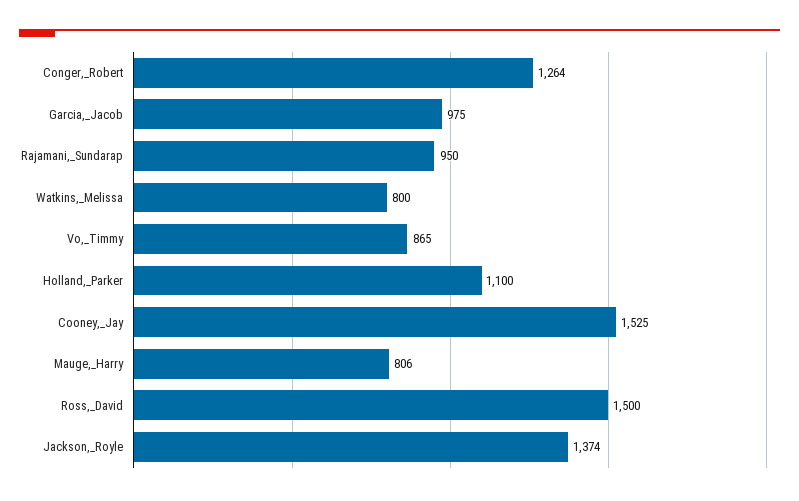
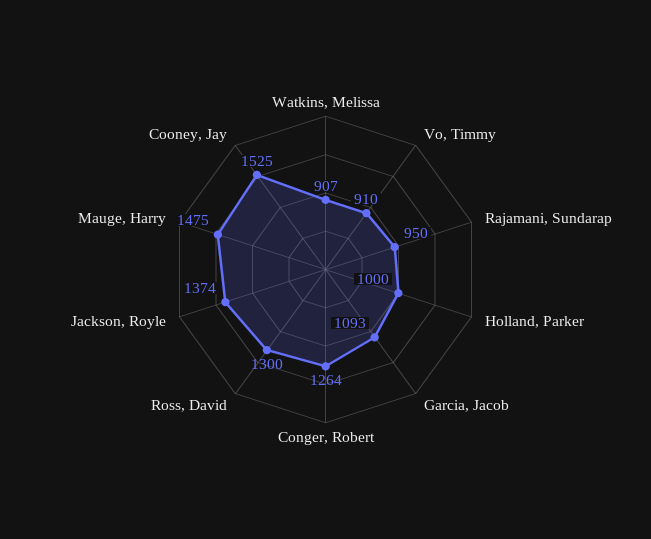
Garcia,_Jacob: 975 -> 1093
Watkins,_Melissa: 800 -> 907
Vo,_Timmy: 865 -> 910
Holland,_Parker: 1100 -> 1000
Mauge,_Harry: 806 -> 1475
Ross,_David: 1500 -> 1300

